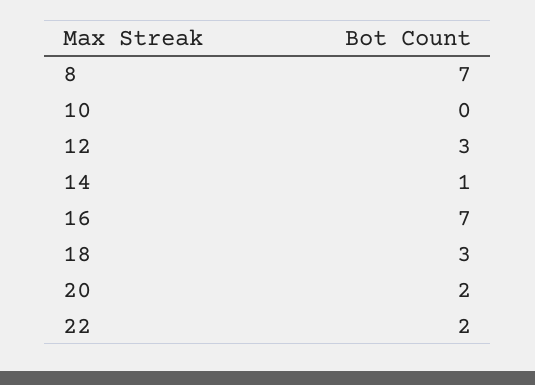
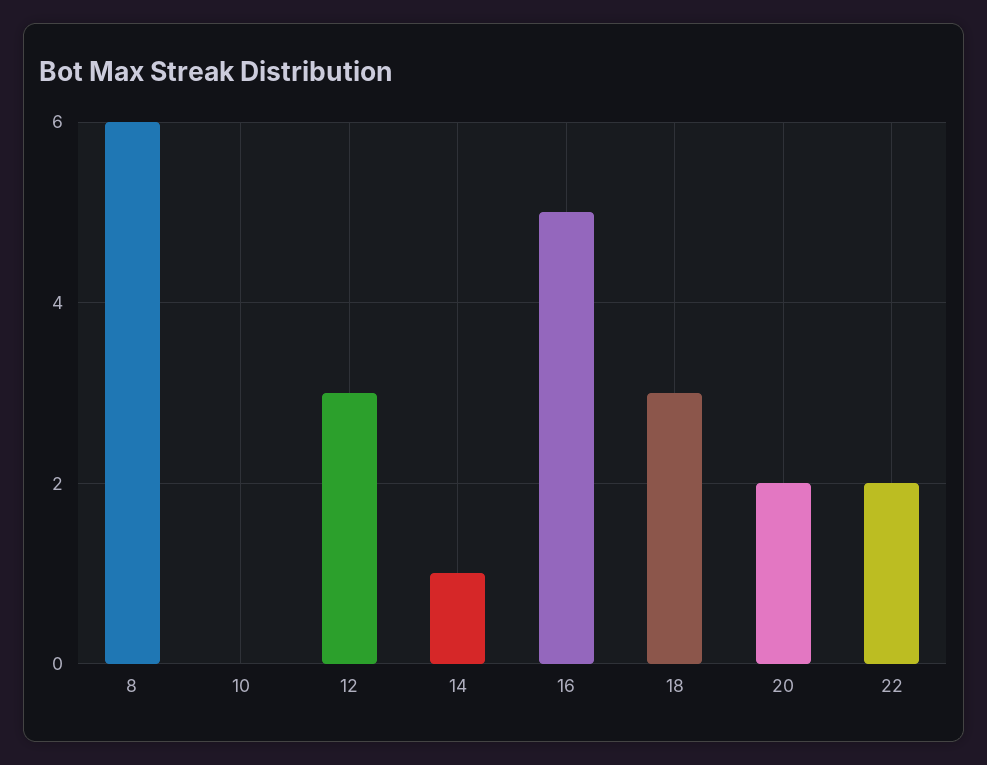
8: 7 -> 6
16: 7 -> 5

